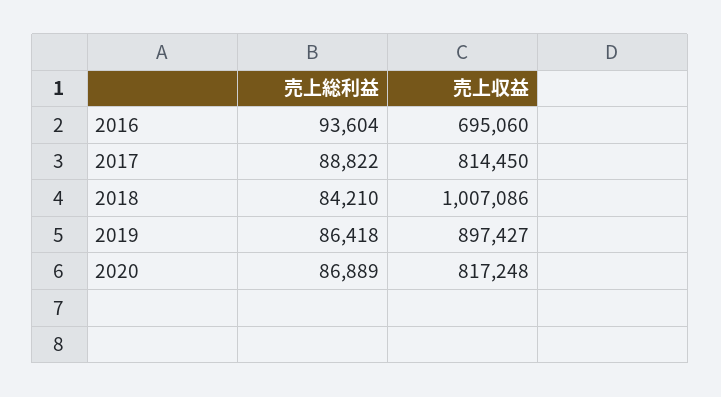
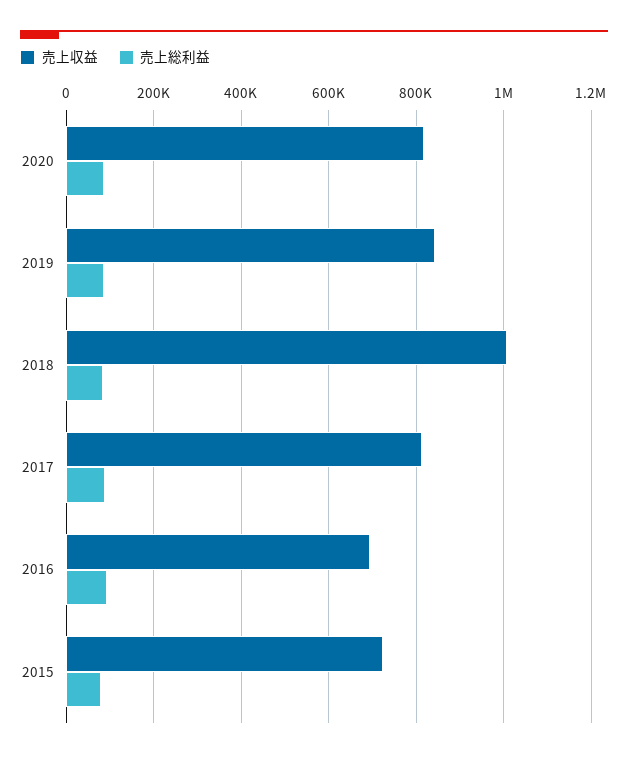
売上収益, 2019: 897427 -> 840000
売上収益, 2015: none -> 720000
売上総利益, 2015: none -> 80000

